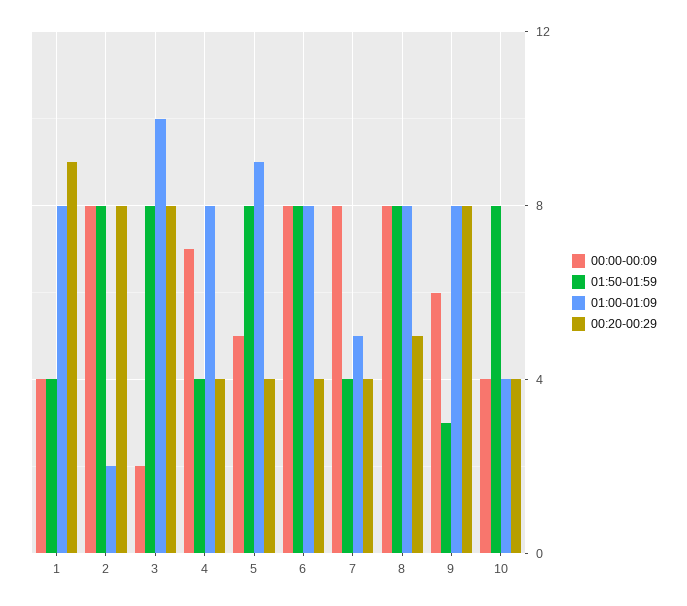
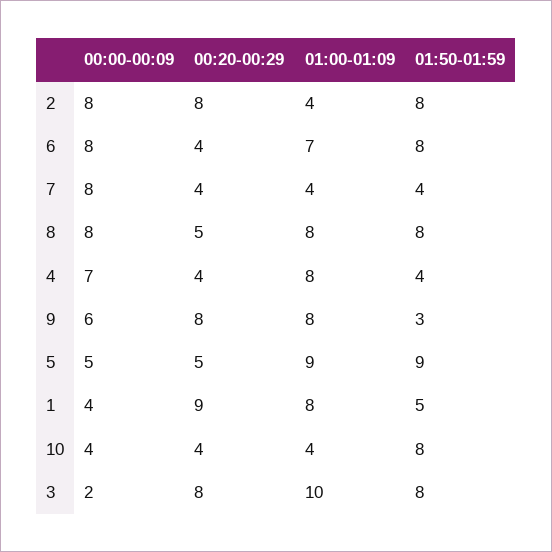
01:50-01:59, 1: 4 -> 5
01:00-01:09, 2: 2 -> 4
01:50-01:59, 5: 8 -> 9
00:20-00:29, 5: 4 -> 5
01:00-01:09, 6: 8 -> 7
01:00-01:09, 7: 5 -> 4

